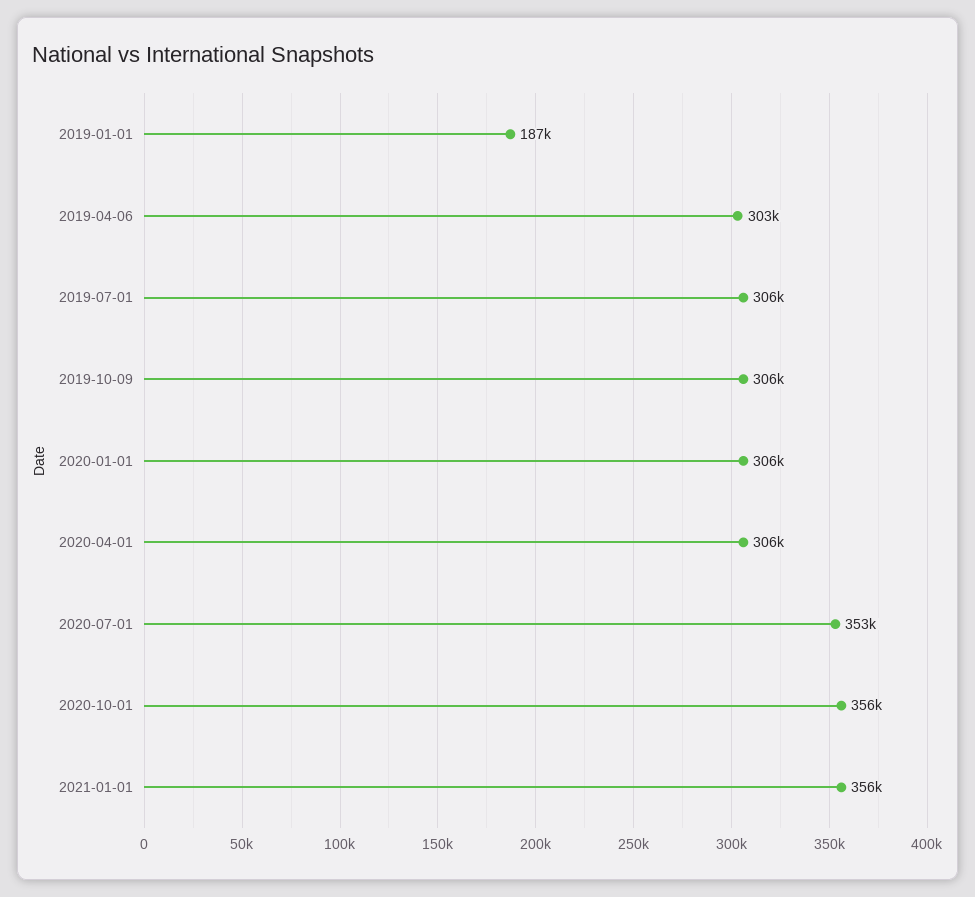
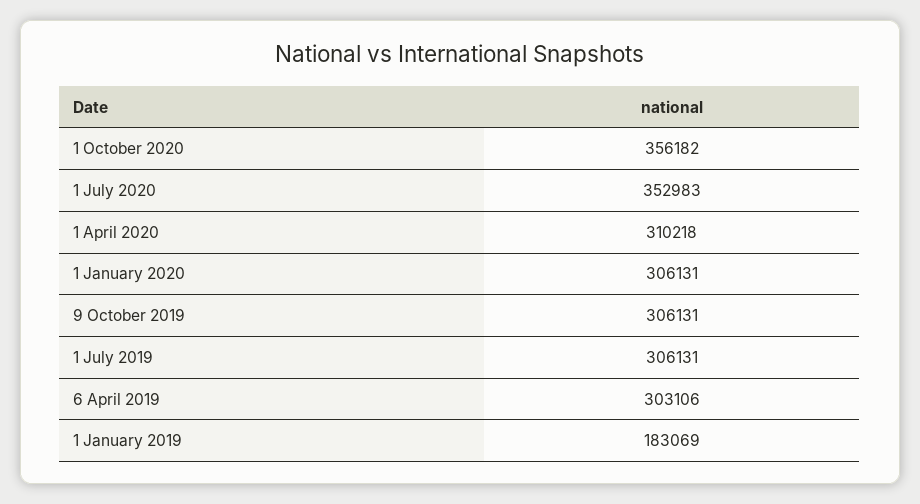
2019-01-01: 187000 -> 183069
2020-04-01: 306000 -> 310218
2021-01-01: 356000 -> none

